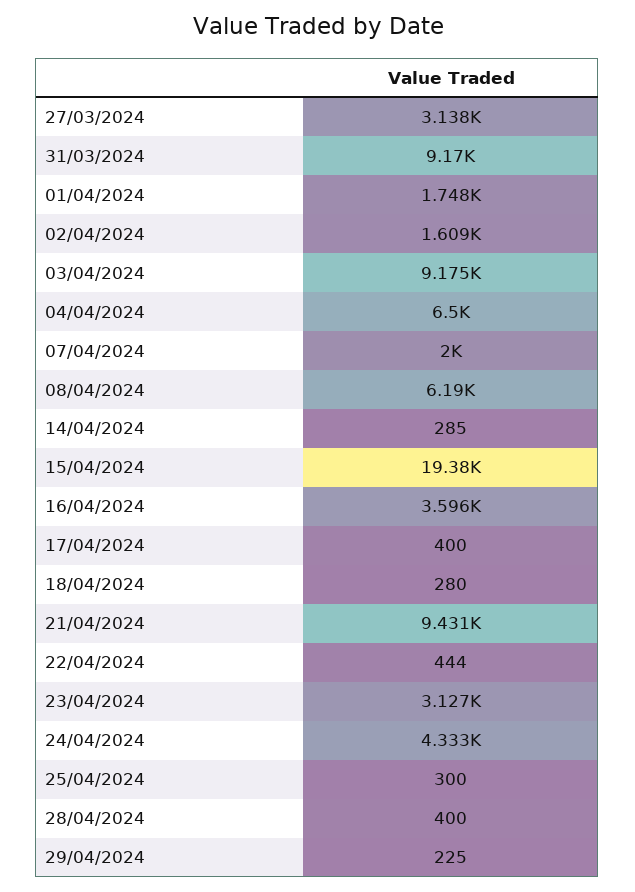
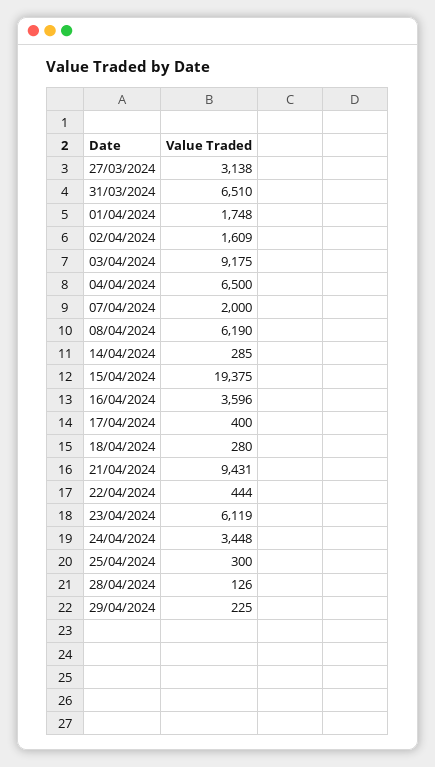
31/03/2024: 9170 -> 6510
23/04/2024: 3127 -> 6119
24/04/2024: 4333 -> 3448
28/04/2024: 400 -> 126

